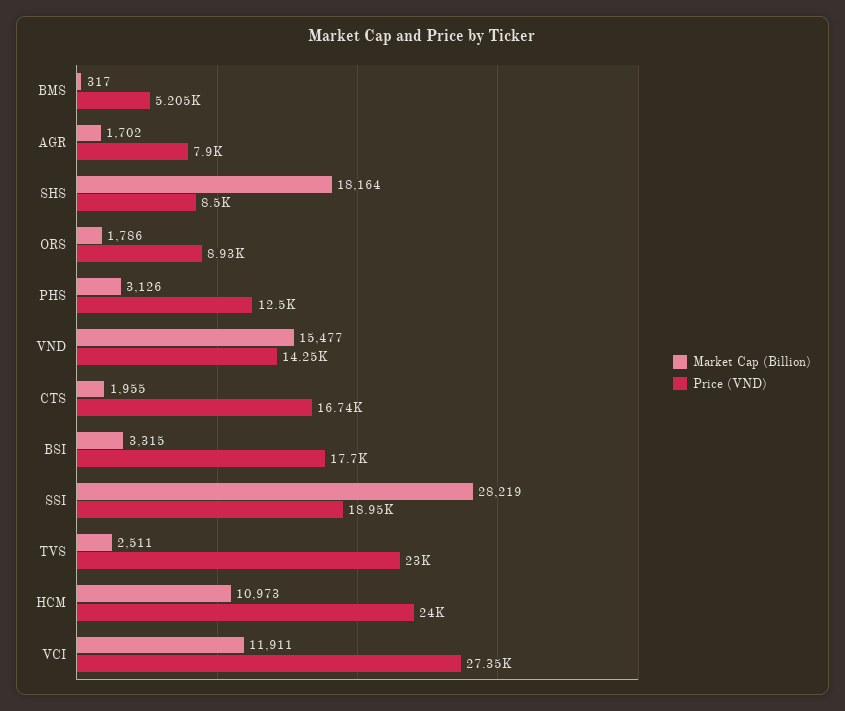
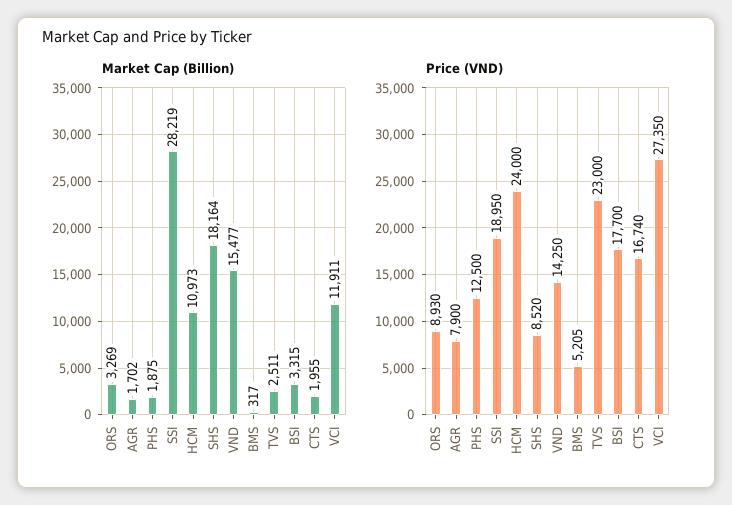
Price (VND), SHS: 8500 -> 8520
Market Cap (Billion), ORS: 1786 -> 3269
Market Cap (Billion), PHS: 3126 -> 1875

